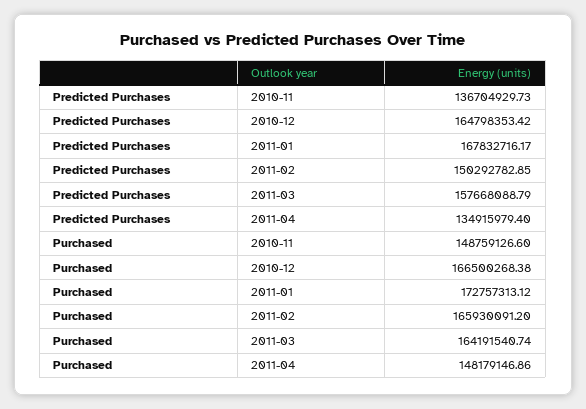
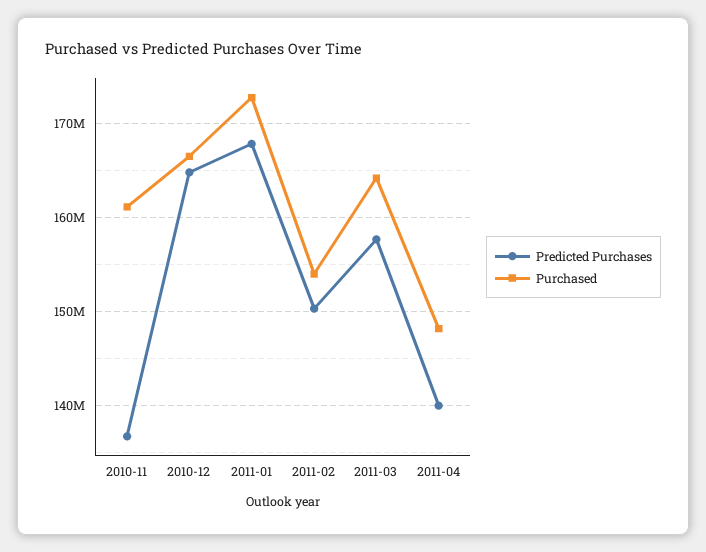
Predicted Purchases, 2011-04: 134915979.4 -> 140000000
Purchased, 2010-11: 148759126.6 -> 161000000
Purchased, 2011-02: 165930091.2 -> 154000000

